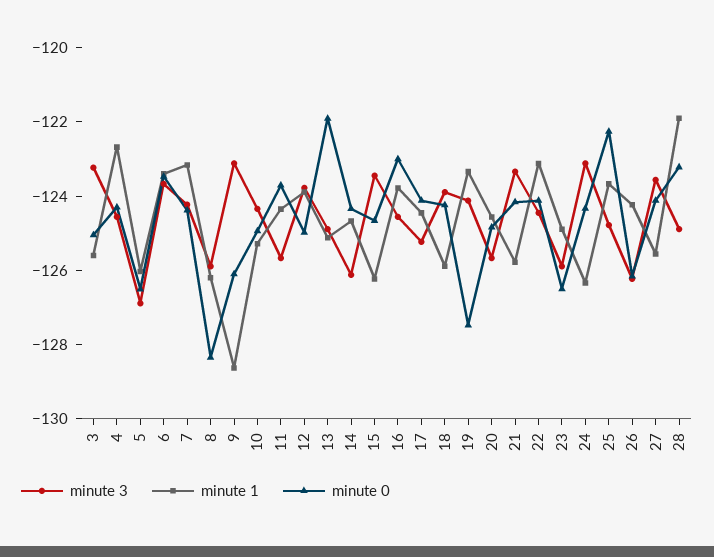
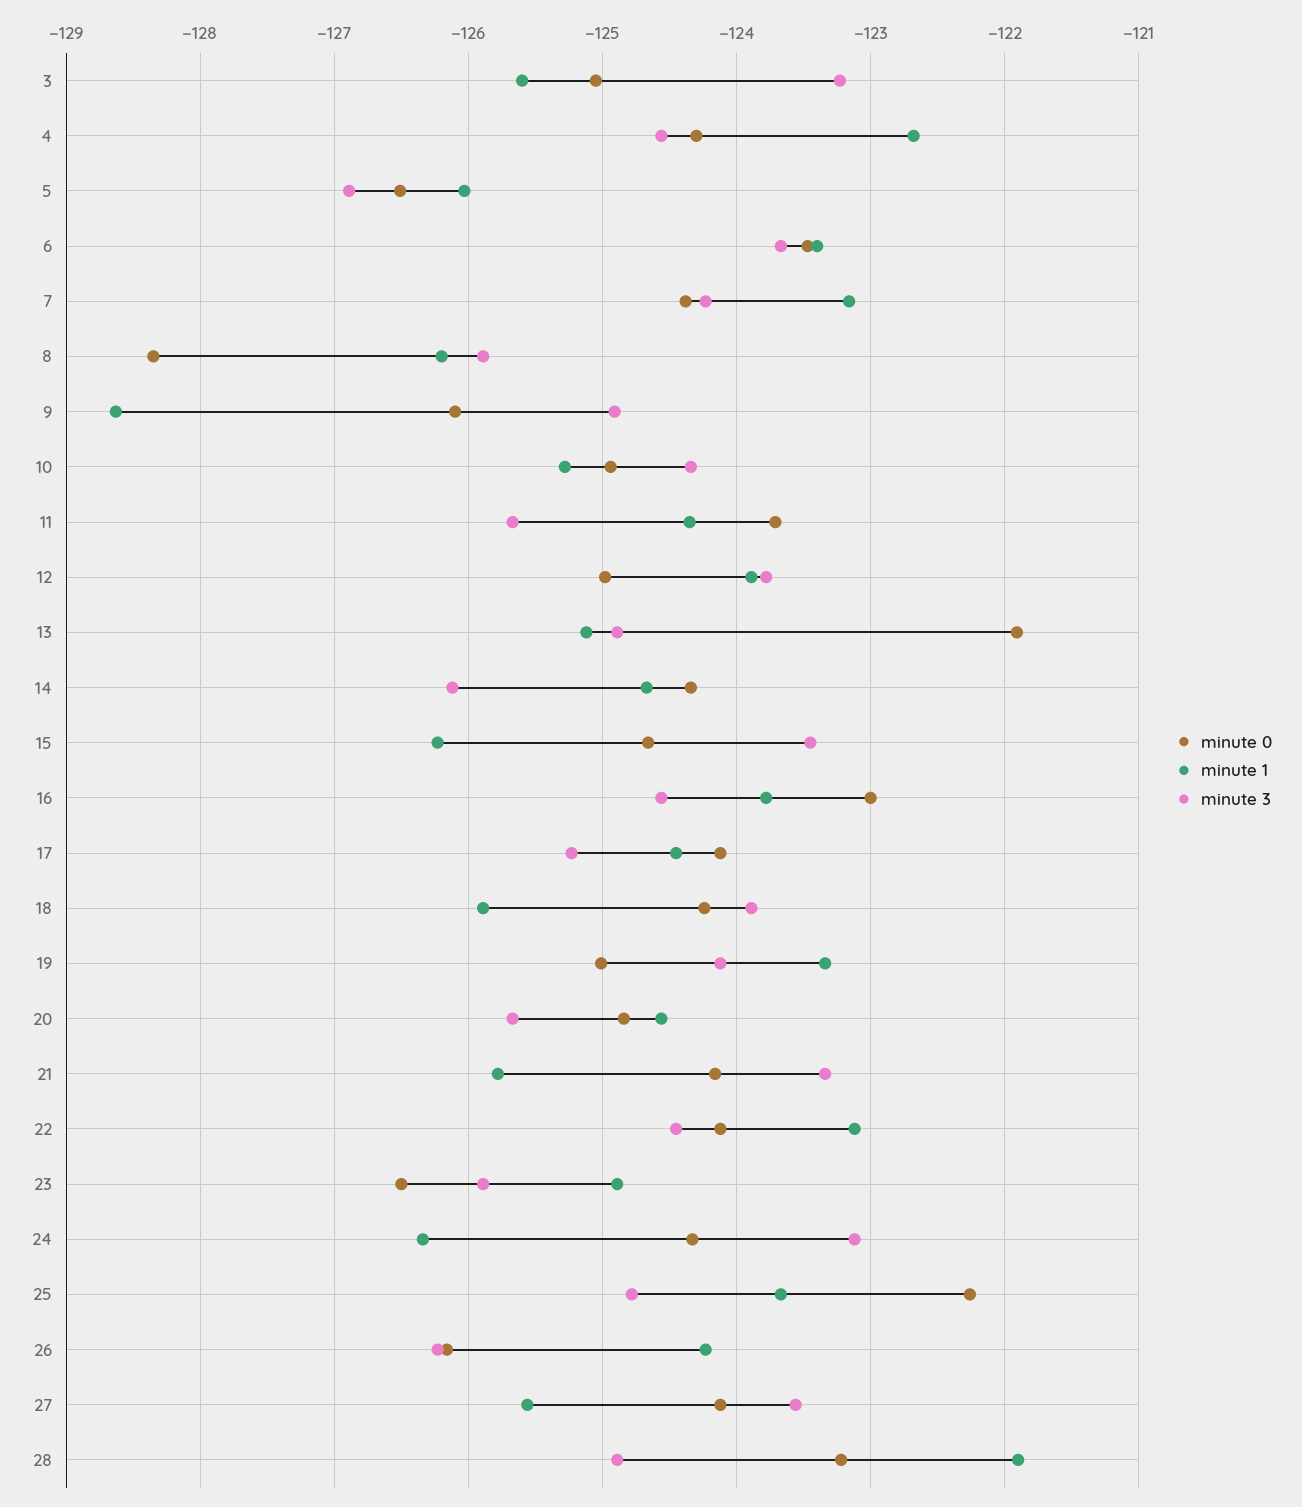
minute 3, 9: -123 -> -124.9
minute 0, 19: -127.5 -> -125

